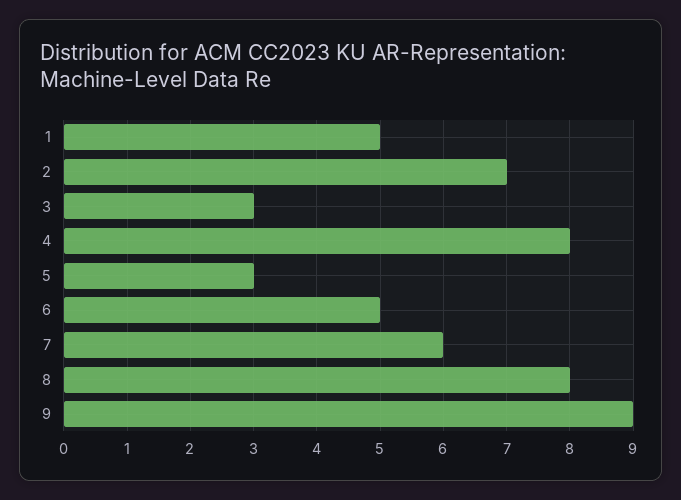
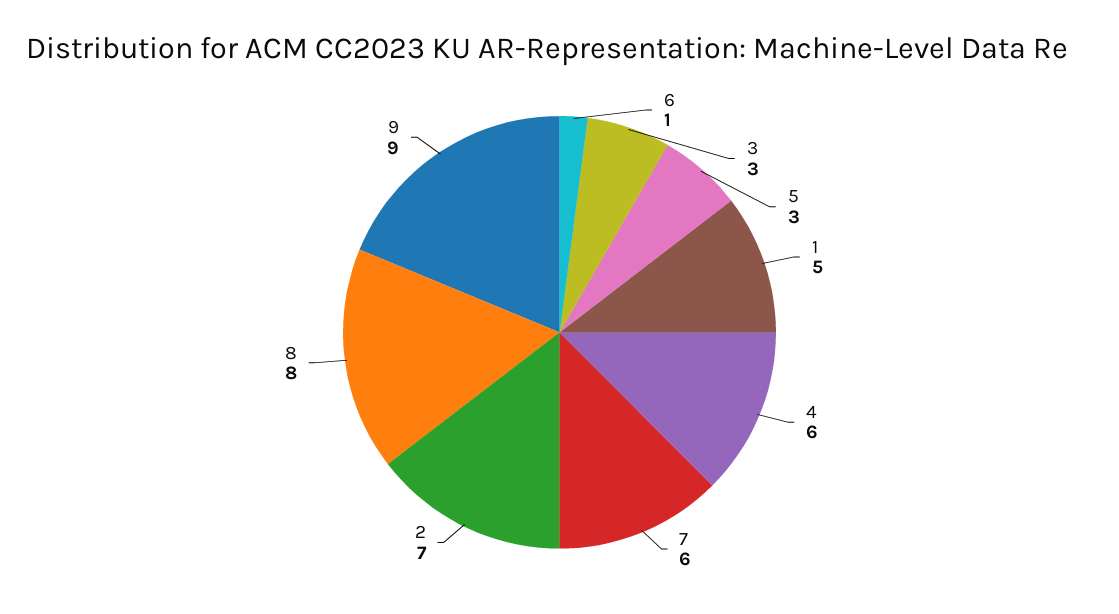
4: 8 -> 6
6: 5 -> 1

